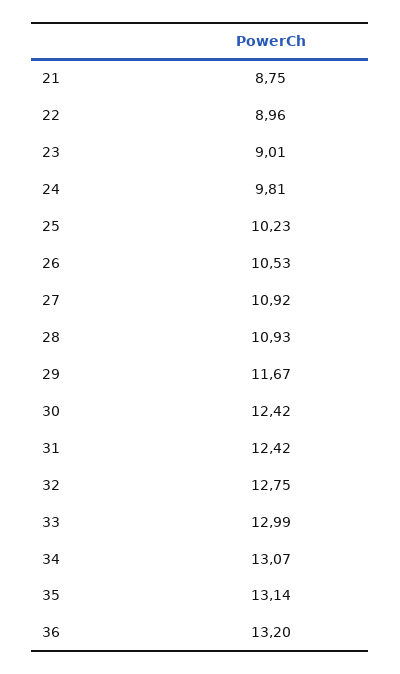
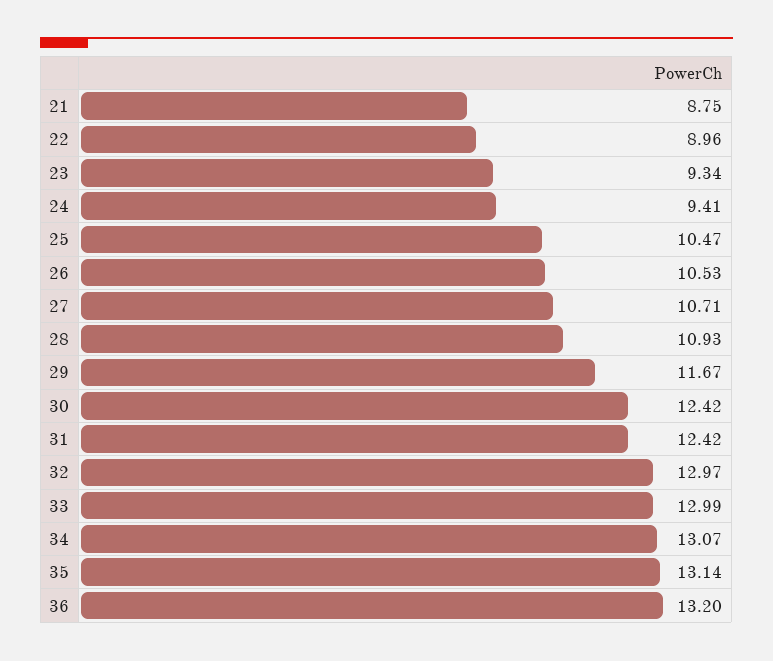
23: 9.01 -> 9.34
24: 9.81 -> 9.41
25: 10.23 -> 10.47
27: 10.92 -> 10.71
32: 12.75 -> 12.97

